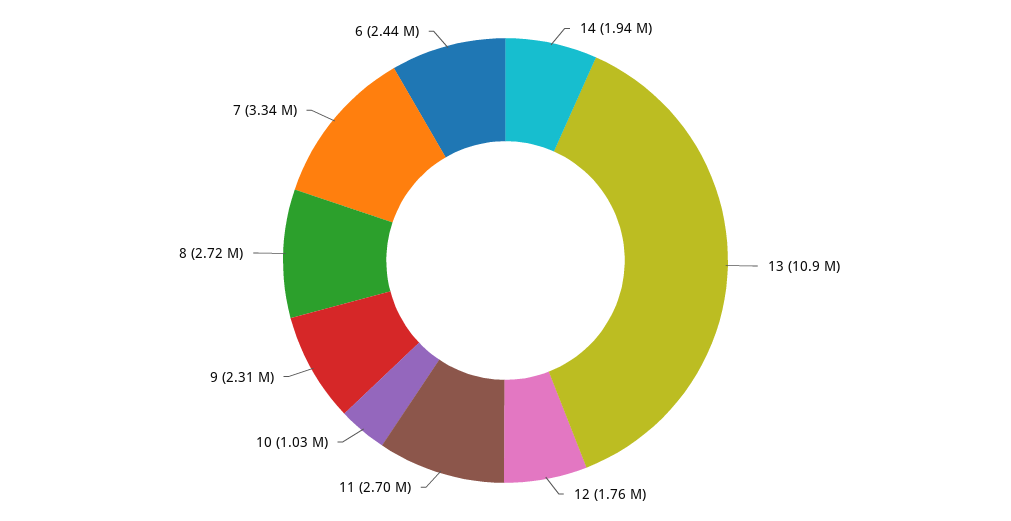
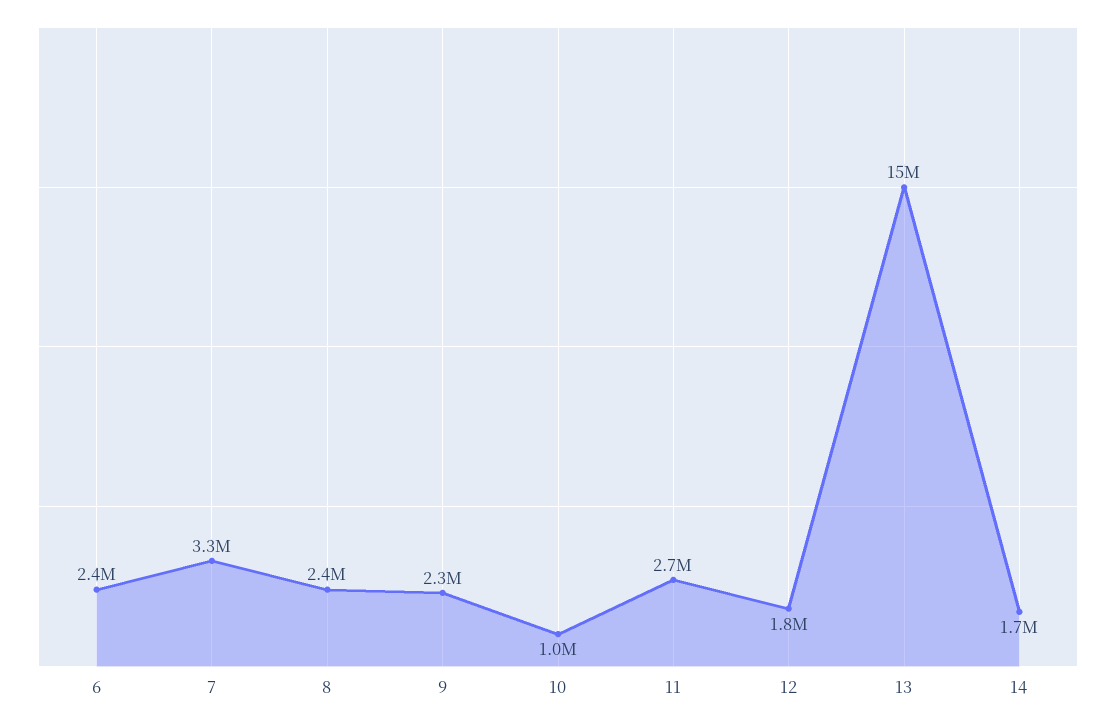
14: 1940000 -> 1700000
13: 10900000 -> 15000000
8: 2720000 -> 2400000

